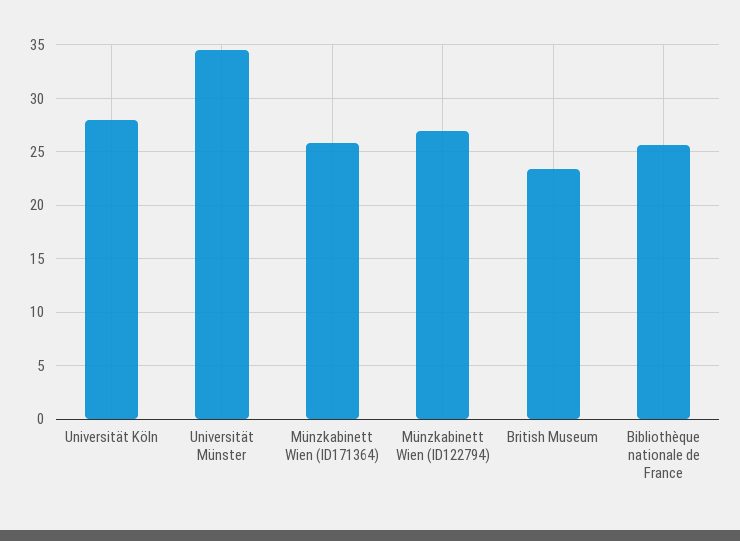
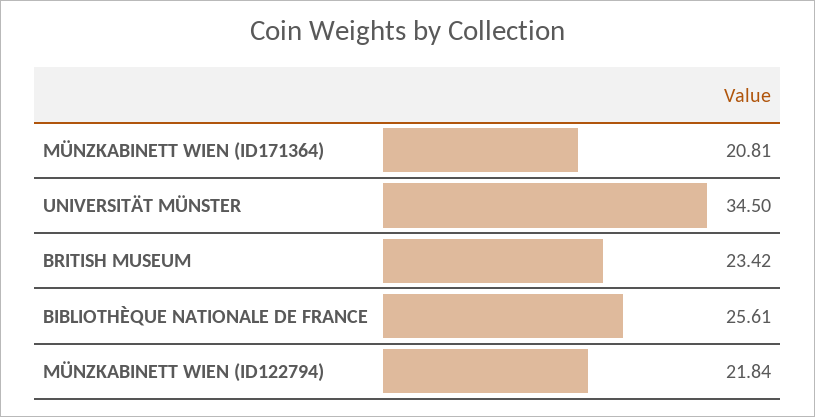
Universität Köln: 28 -> none
Münzkabinett Wien (ID171364): 26 -> 20.81
Münzkabinett Wien (ID122794): 27 -> 21.84

